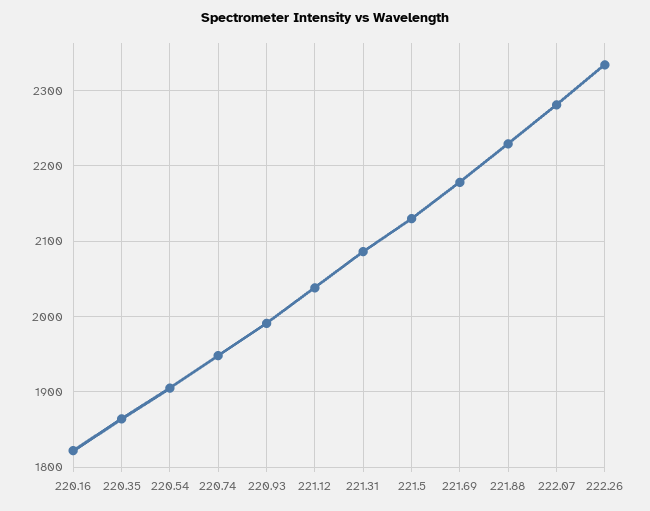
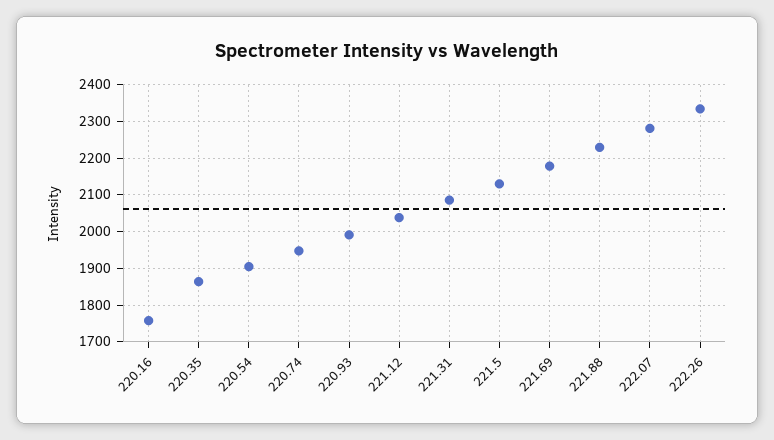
220.16: 1820 -> 1760

